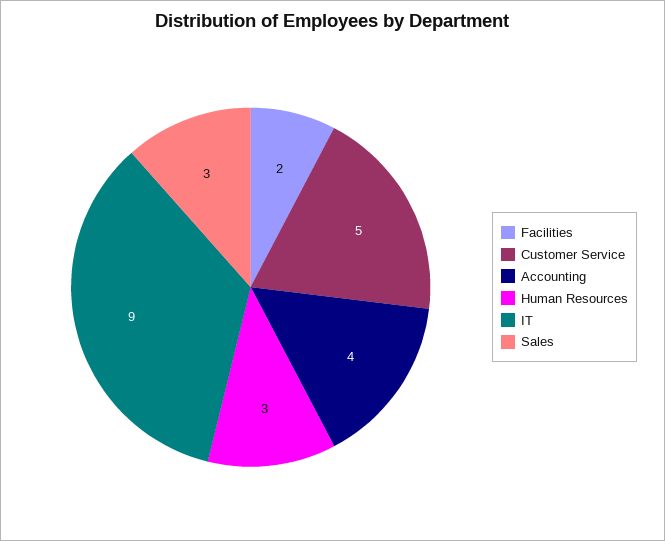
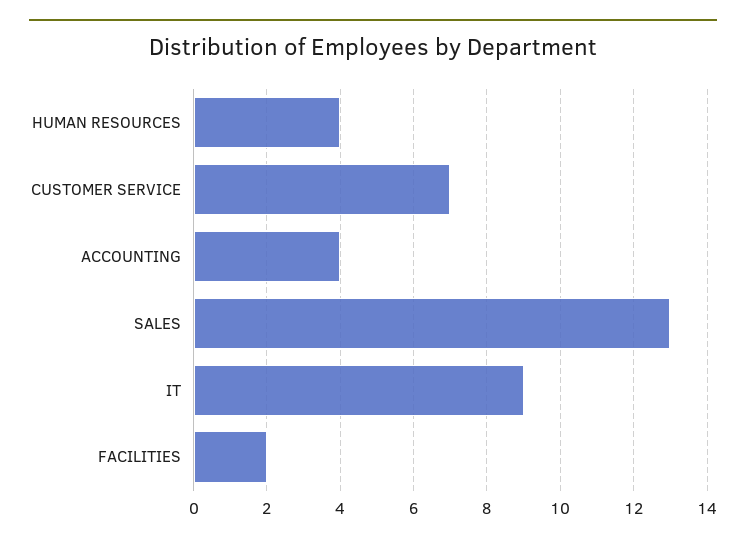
Customer Service: 5 -> 7
Human Resources: 3 -> 4
Sales: 3 -> 13

